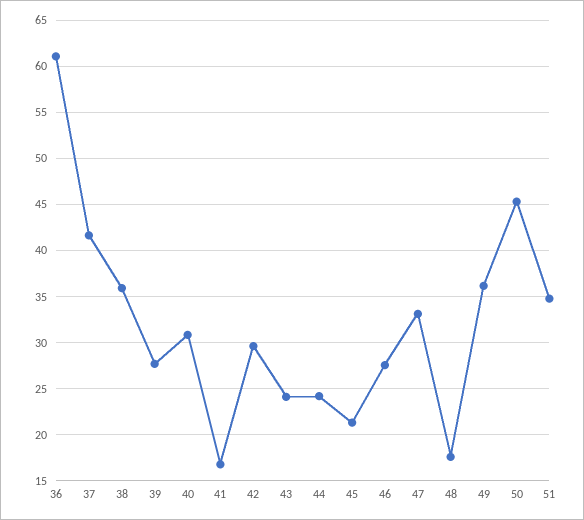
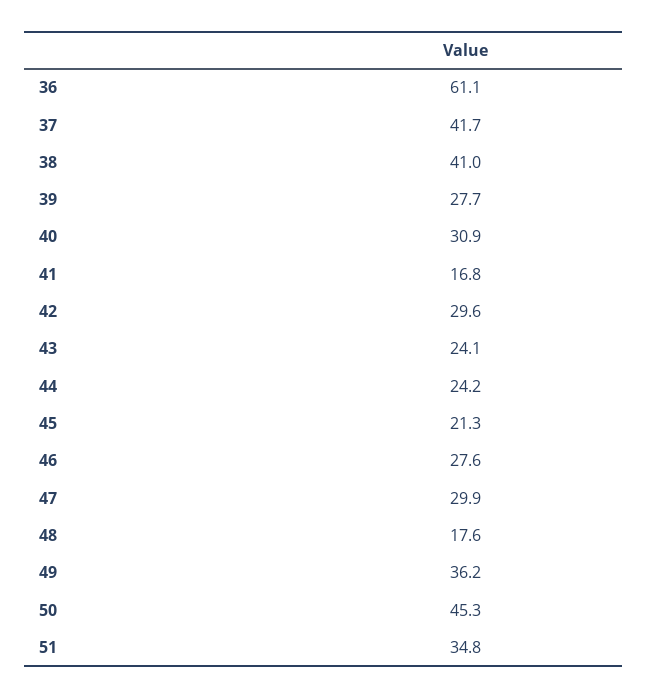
38: 36 -> 41
47: 33 -> 29.9

